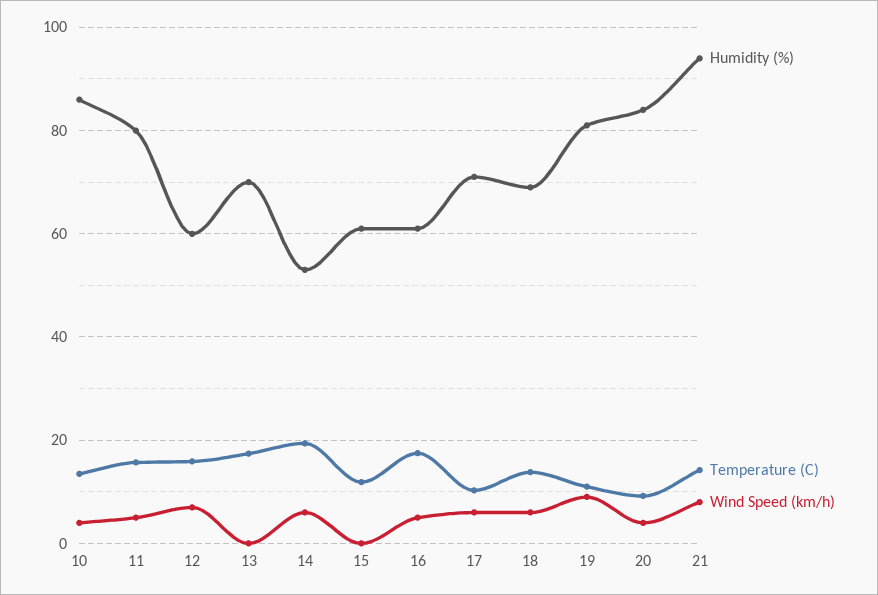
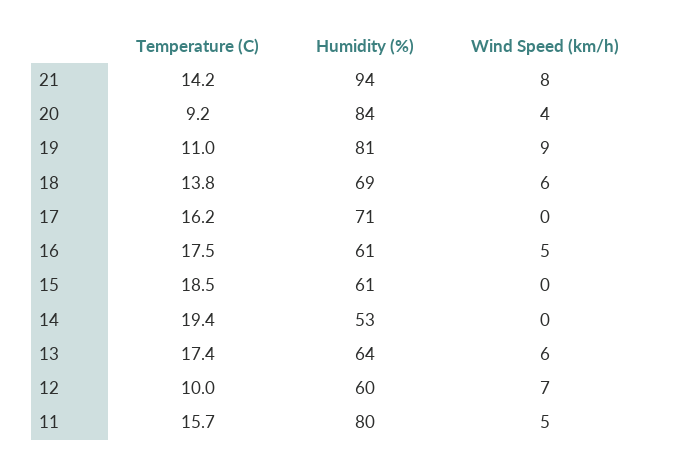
Humidity (%), 10: 86 -> none
Temperature (C), 10: 14 -> none
Wind Speed (km/h), 10: 4 -> none
Temperature (C), 12: 16 -> 10
Humidity (%), 13: 70 -> 64
Wind Speed (km/h), 13: 0 -> 6
Wind Speed (km/h), 14: 6 -> 0
Temperature (C), 15: 12 -> 18.5
Temperature (C), 17: 10 -> 16.2
Wind Speed (km/h), 17: 6 -> 0

